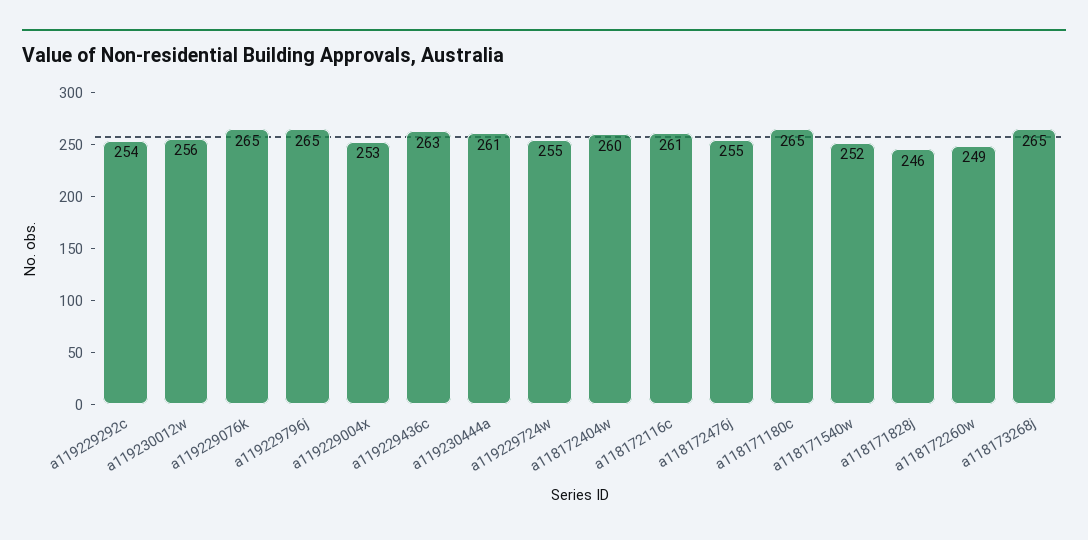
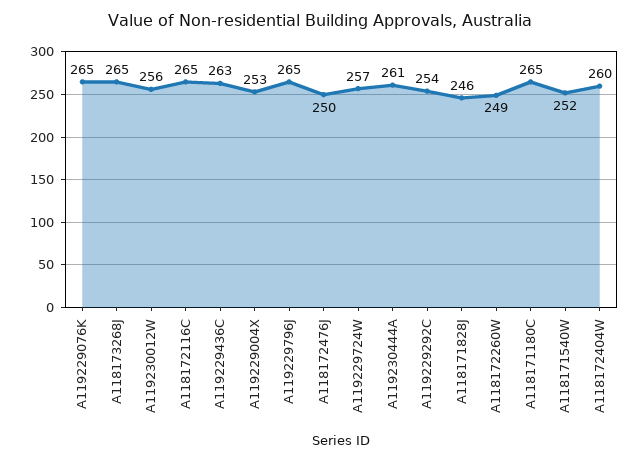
a119229724w: 255 -> 257
a118172116c: 261 -> 265
a118172476j: 255 -> 250

